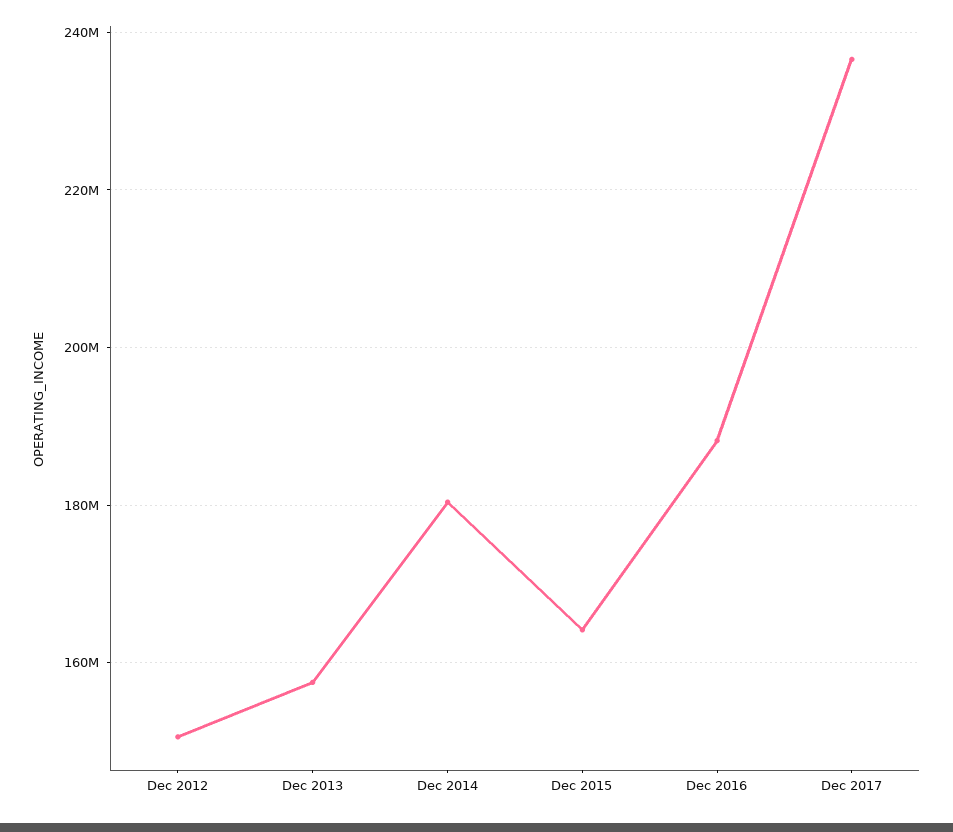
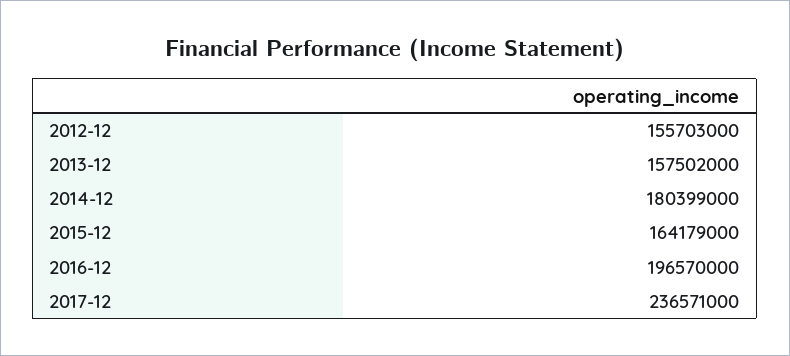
Dec 2012: 150000000 -> 155703000
Dec 2016: 188000000 -> 196570000

